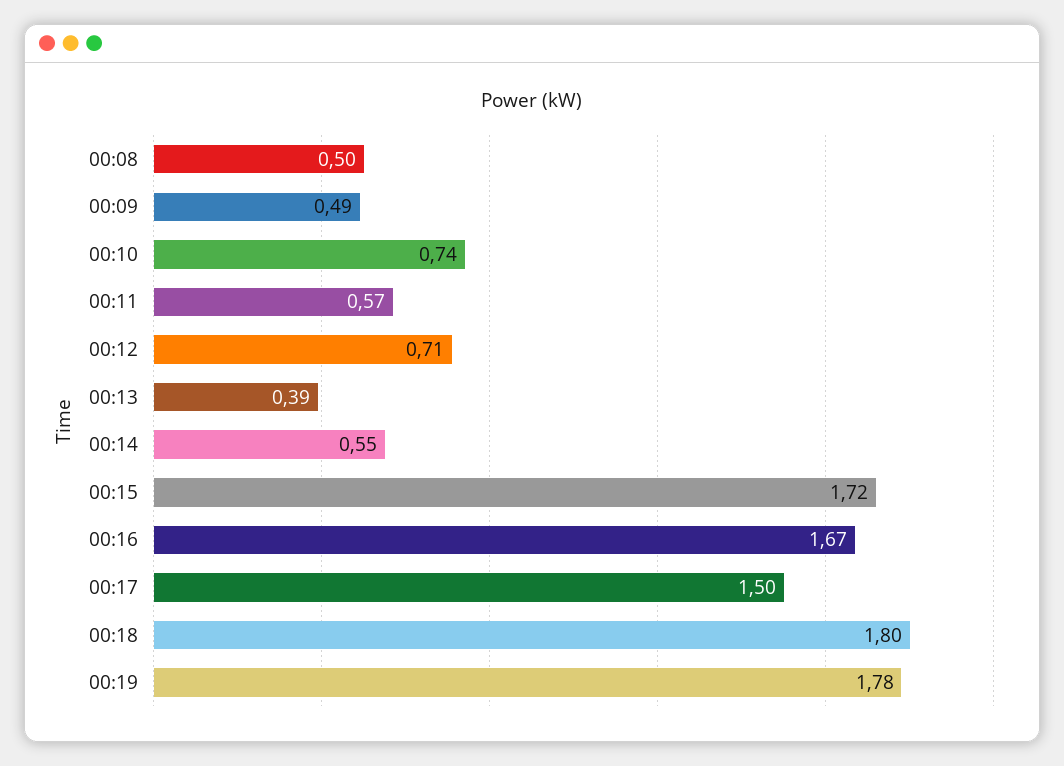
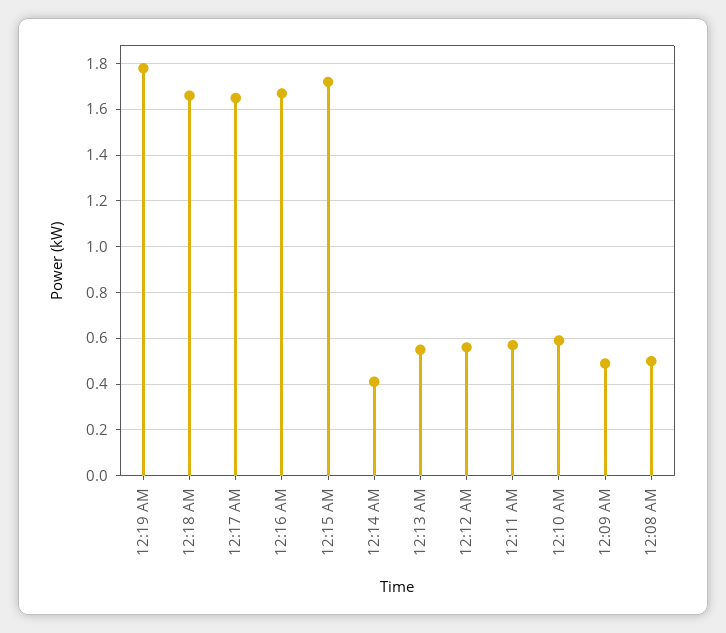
00:10: 0.74 -> 0.6
00:12: 0.71 -> 0.55
00:13: 0.39 -> 0.55
00:14: 0.55 -> 0.4
00:17: 1.5 -> 1.65
00:18: 1.8 -> 1.65

